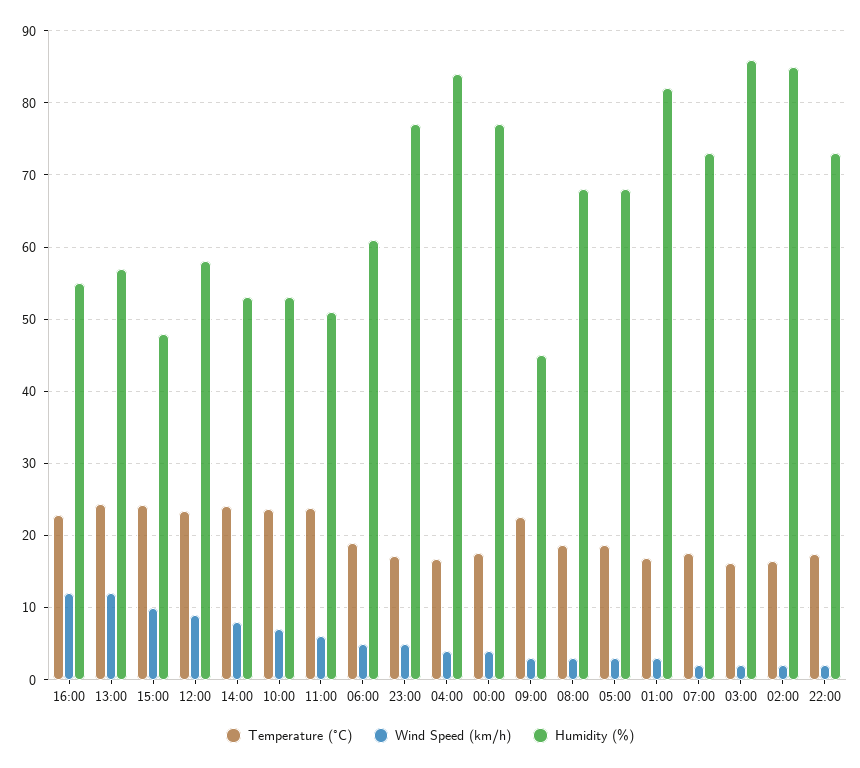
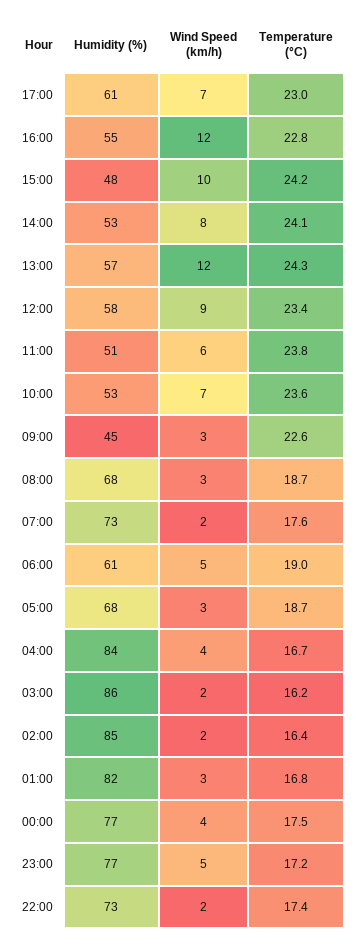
Humidity (%), 17:00: none -> 61
Wind Speed (km/h), 17:00: none -> 7
Temperature (°C), 17:00: none -> 23

